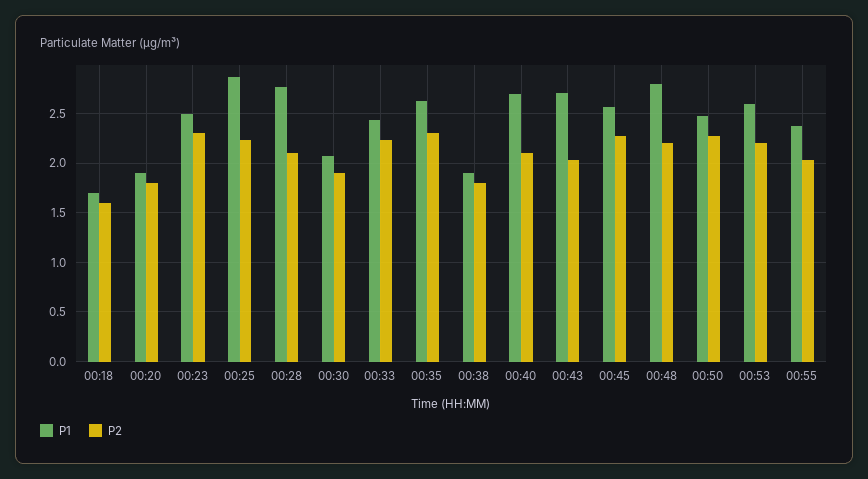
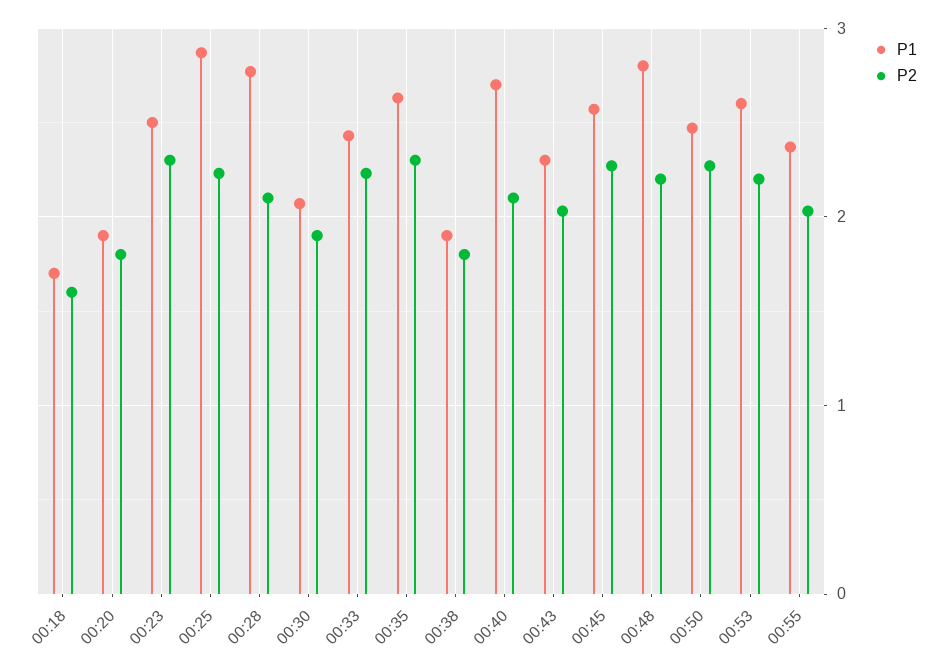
P1, 00:43: 2.7 -> 2.3

